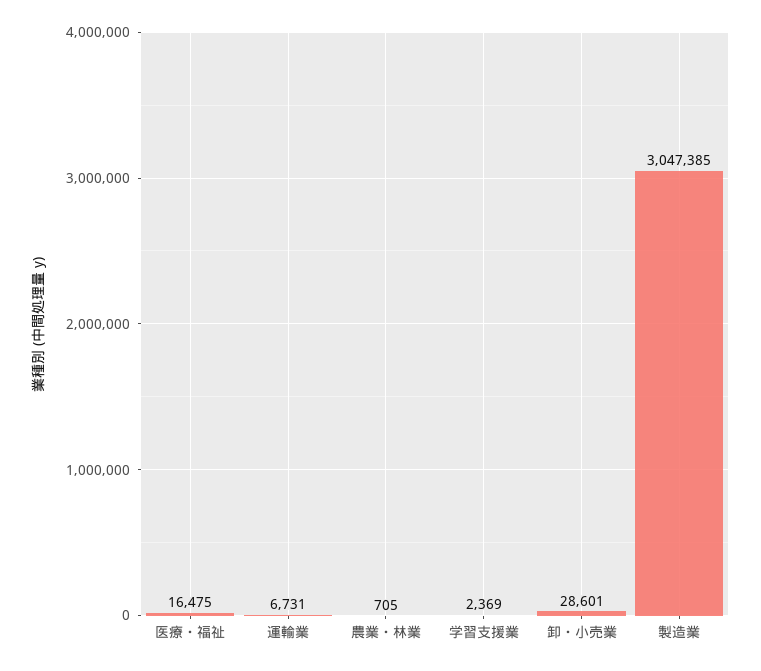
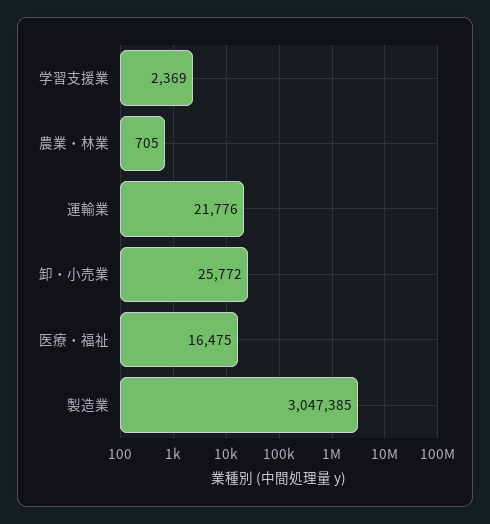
運輸業: 6731 -> 21776
卸・小売業: 28601 -> 25772

